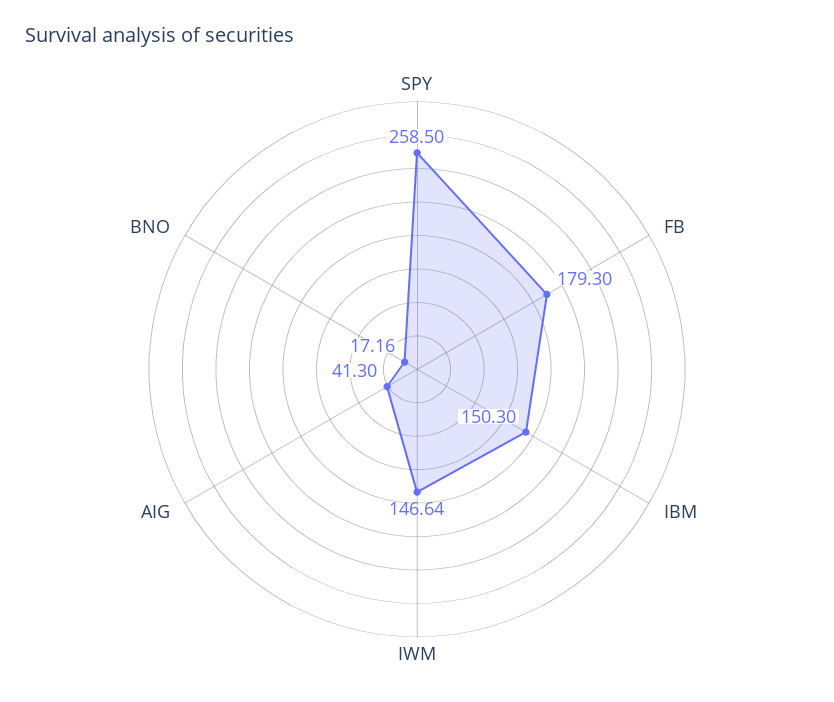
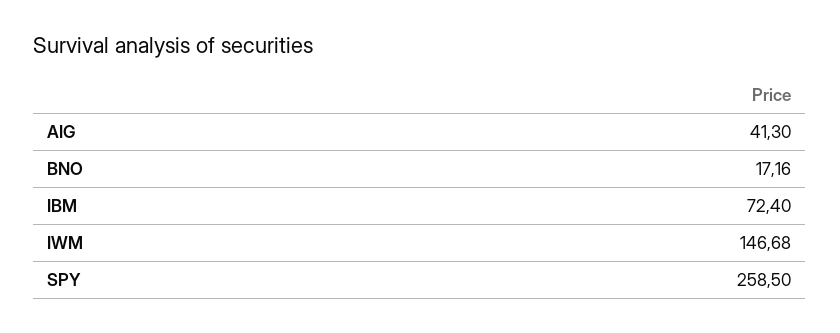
FB: 179.3 -> none
IBM: 150.3 -> 72.4
IWM: 146.64 -> 146.68

